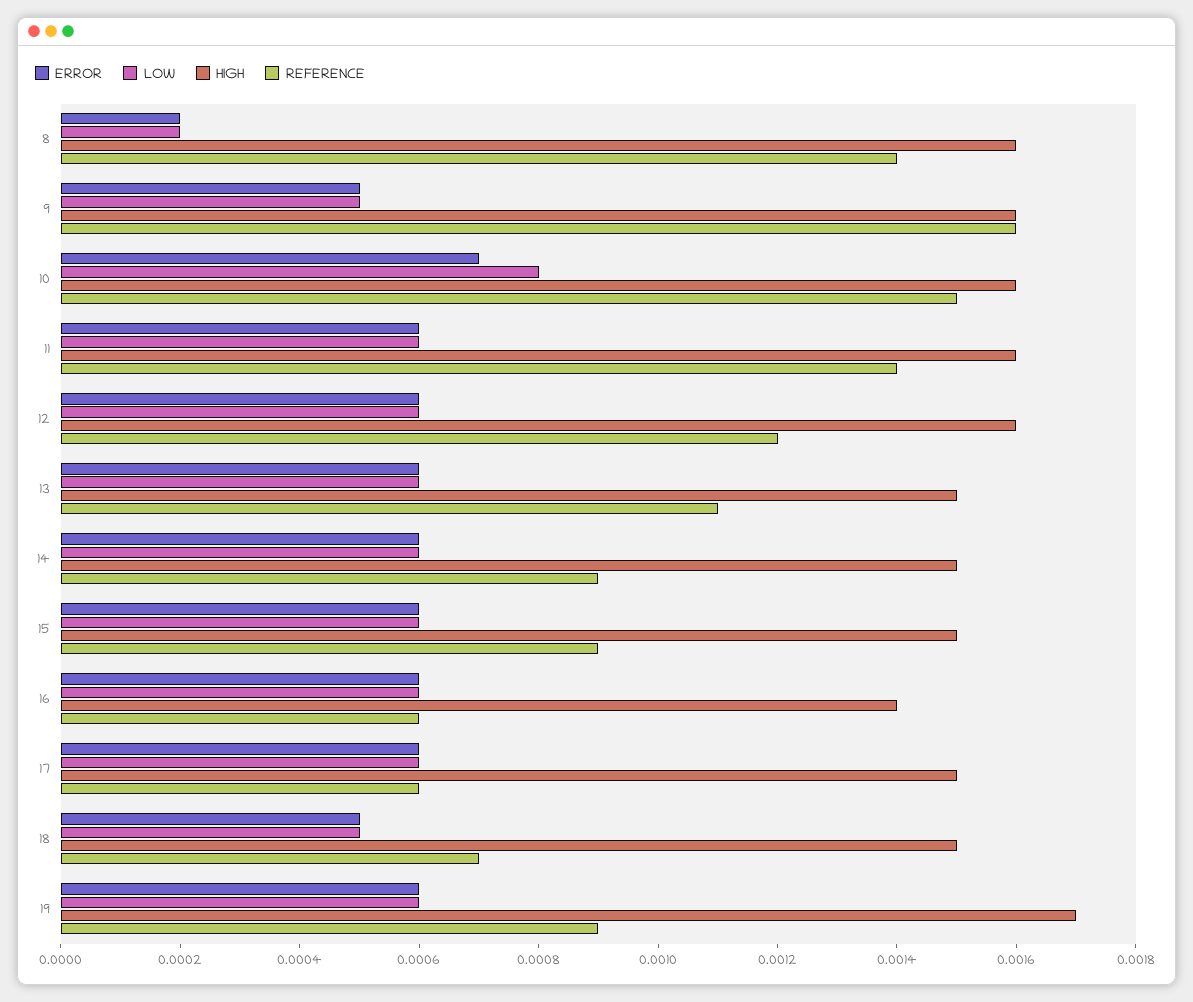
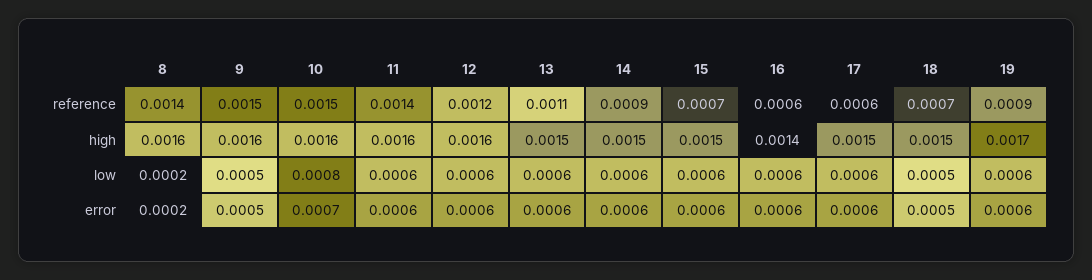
REFERENCE, 9: 0.0016 -> 0.0015
REFERENCE, 15: 0.0009 -> 0.0007

